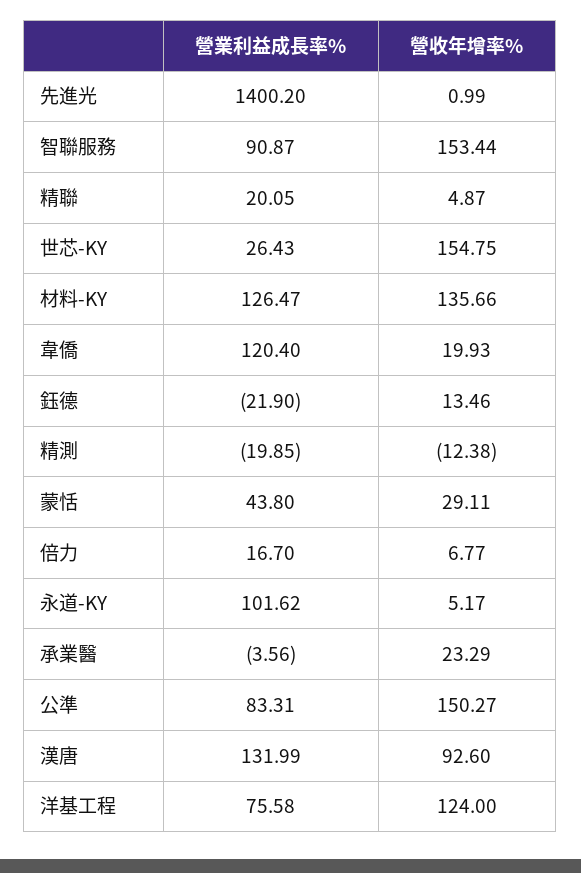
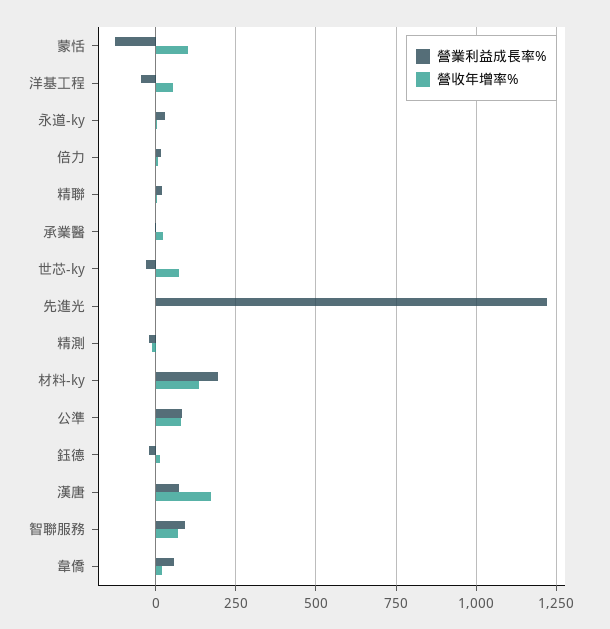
營業利益成長率%, 先進光: 1400.2 -> 1225
營收年增率%, 智聯服務: 153.44 -> 75
營業利益成長率%, 世芯-KY: 26.43 -> -25
營收年增率%, 世芯-KY: 154.75 -> 75
營業利益成長率%, 材料-KY: 126.47 -> 200
營業利益成長率%, 韋僑: 120.4 -> 50
營業利益成長率%, 蒙恬: 43.8 -> -125
營收年增率%, 蒙恬: 29.11 -> 100
營業利益成長率%, 永道-KY: 101.62 -> 25
營收年增率%, 公準: 150.27 -> 75
營業利益成長率%, 漢唐: 131.99 -> 75
營收年增率%, 漢唐: 92.6 -> 175
營業利益成長率%, 洋基工程: 75.58 -> -50
營收年增率%, 洋基工程: 124 -> 50

